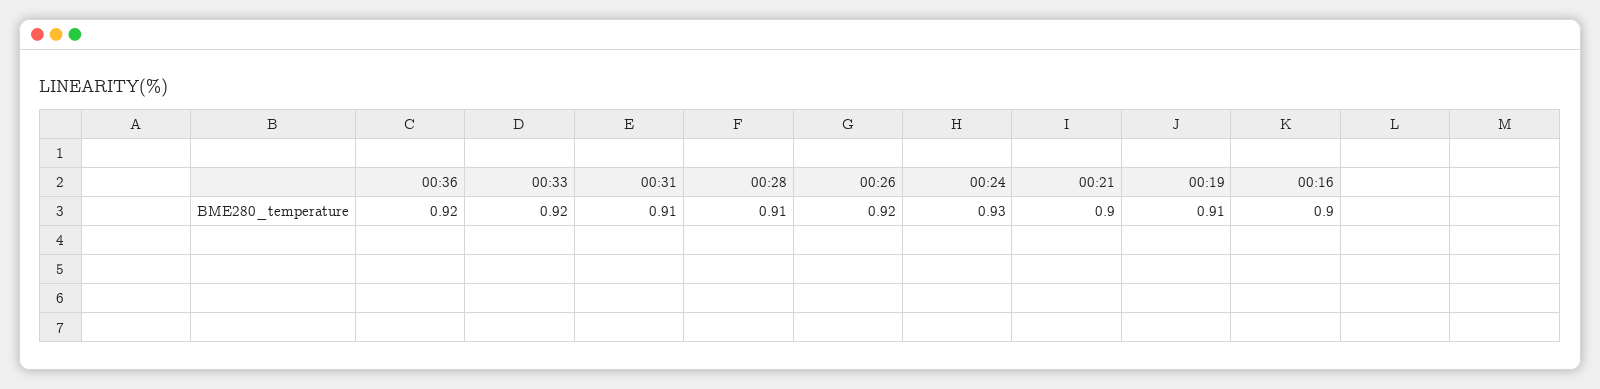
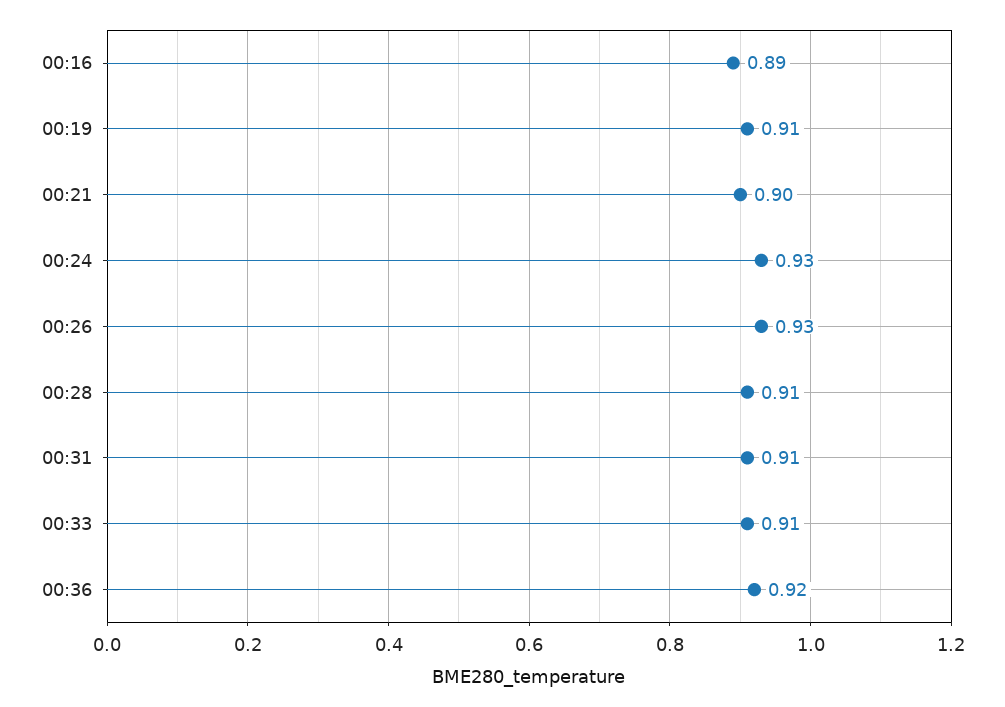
00:33: 0.92 -> 0.91
00:26: 0.92 -> 0.93
00:16: 0.9 -> 0.89

